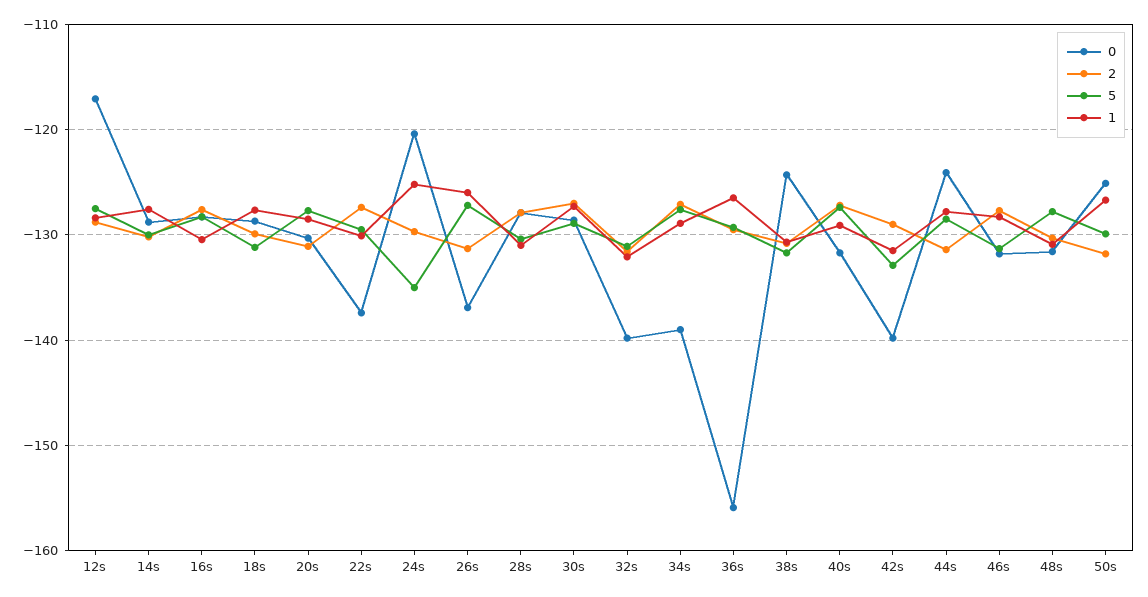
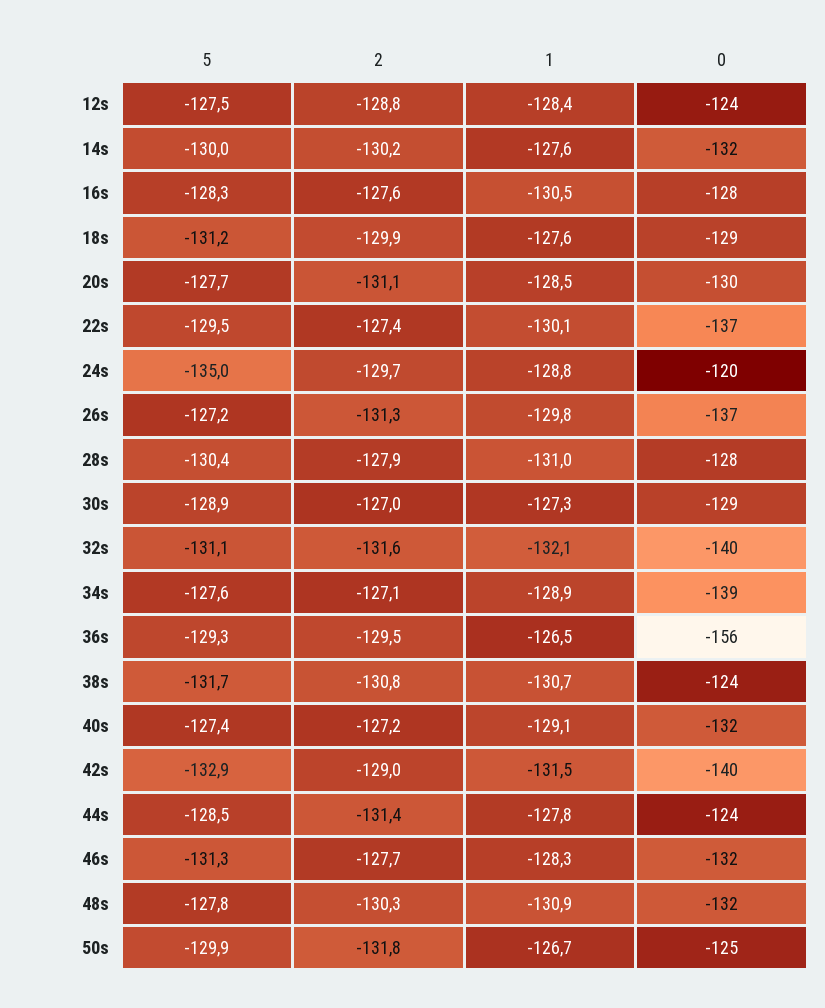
0, 12s: -117 -> -124
0, 14s: -129 -> -132
1, 24s: -125 -> -128.8
1, 26s: -126 -> -129.8

